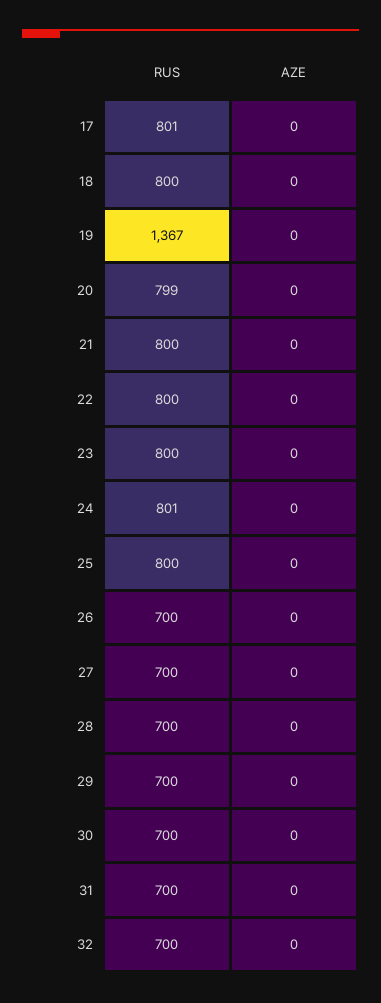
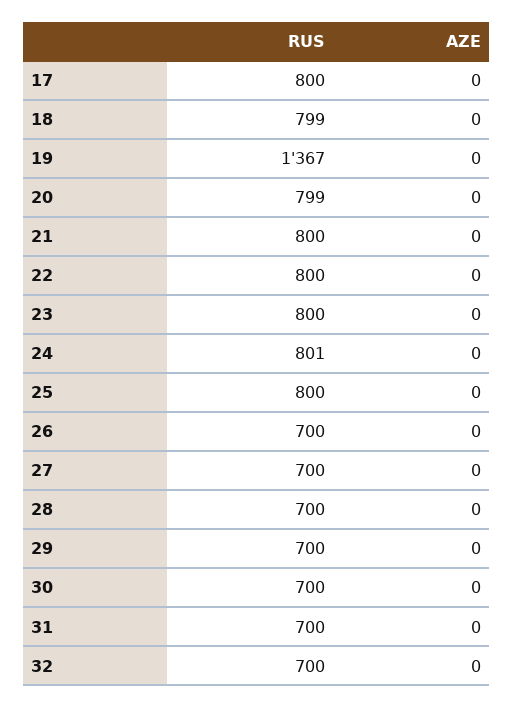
RUS, 17: 801 -> 800
RUS, 18: 800 -> 799

